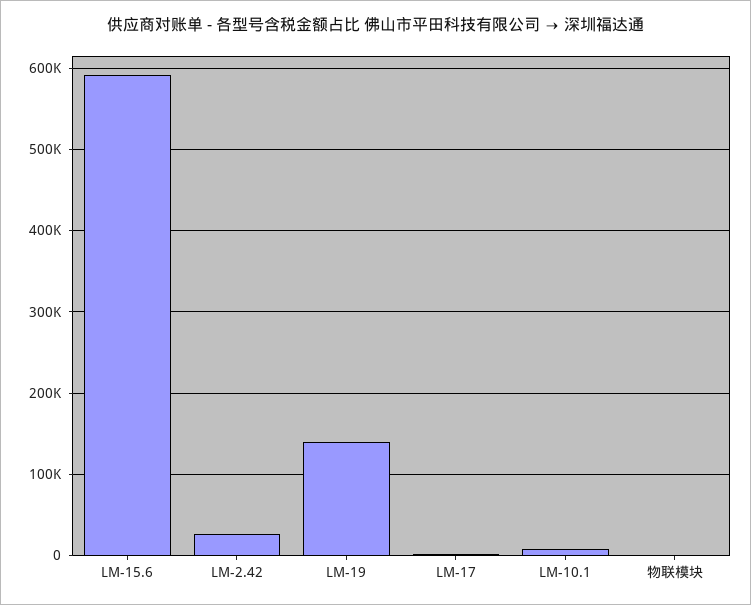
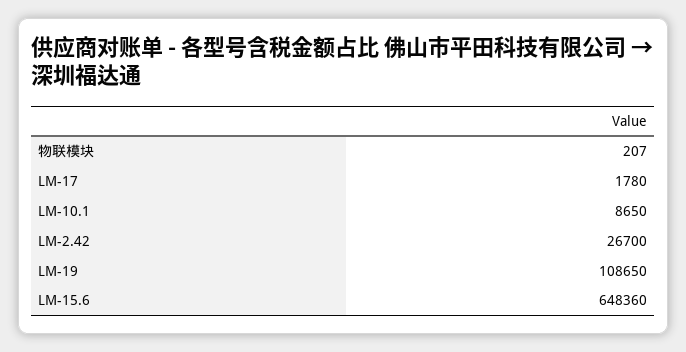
LM-15.6: 590000 -> 648360
LM-19: 140000 -> 108650

